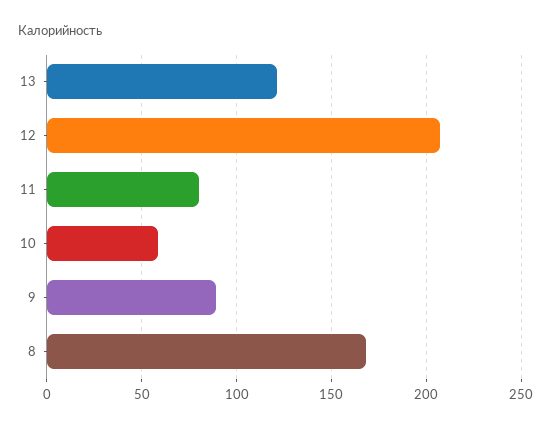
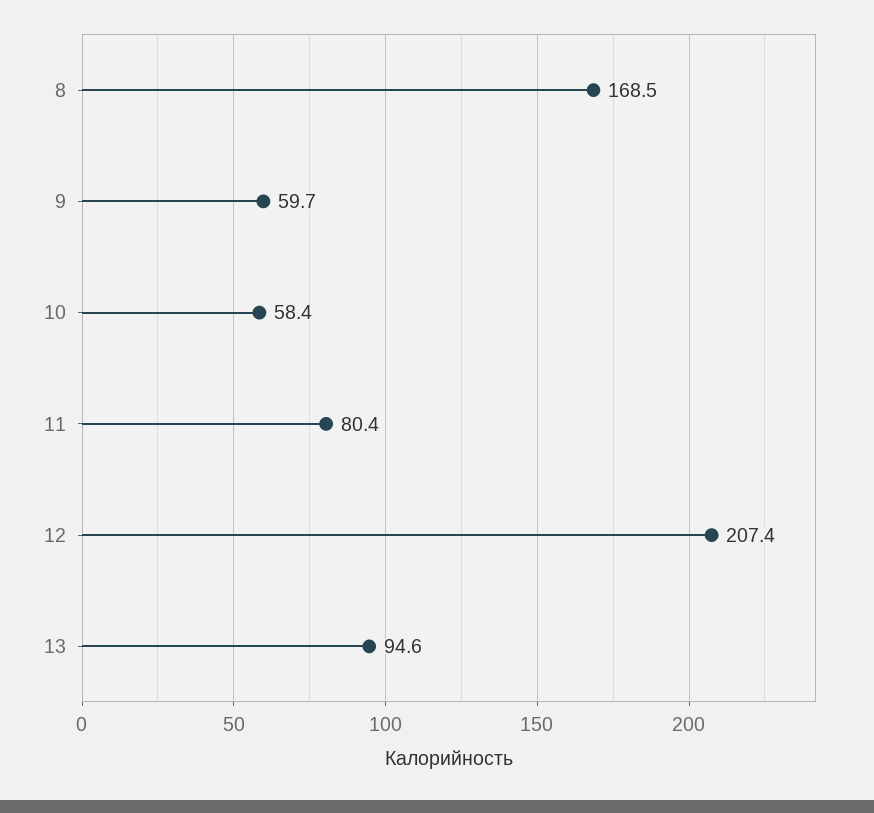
13: 120 -> 94.6
9: 90 -> 59.7

